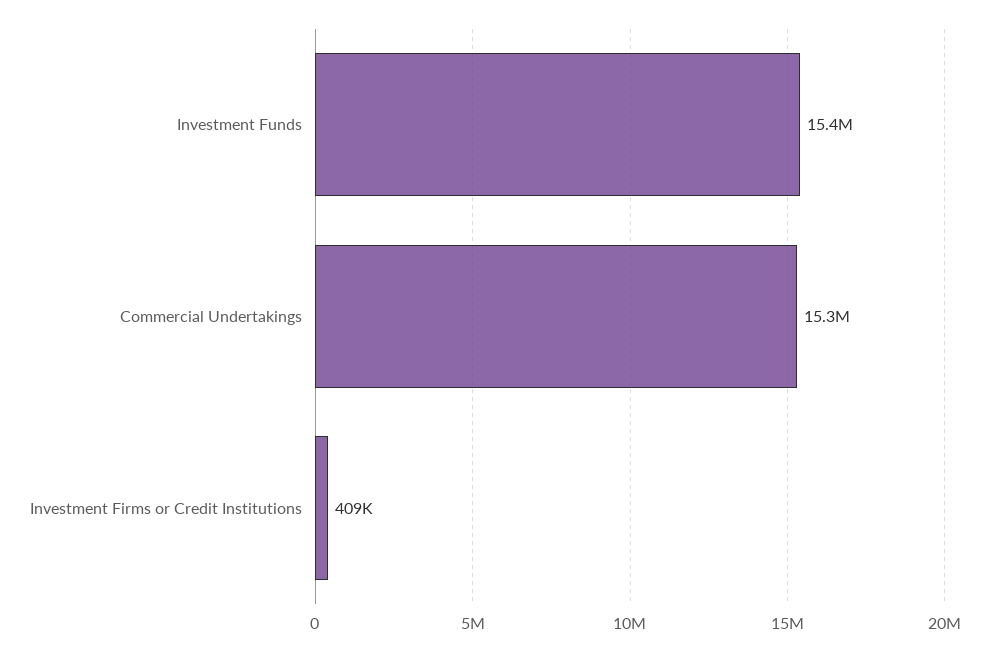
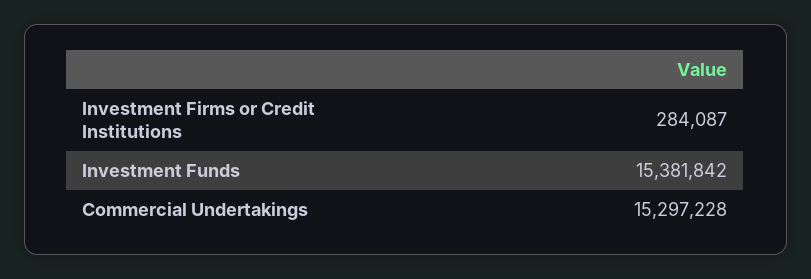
Investment Firms or Credit Institutions: 409000 -> 284087

